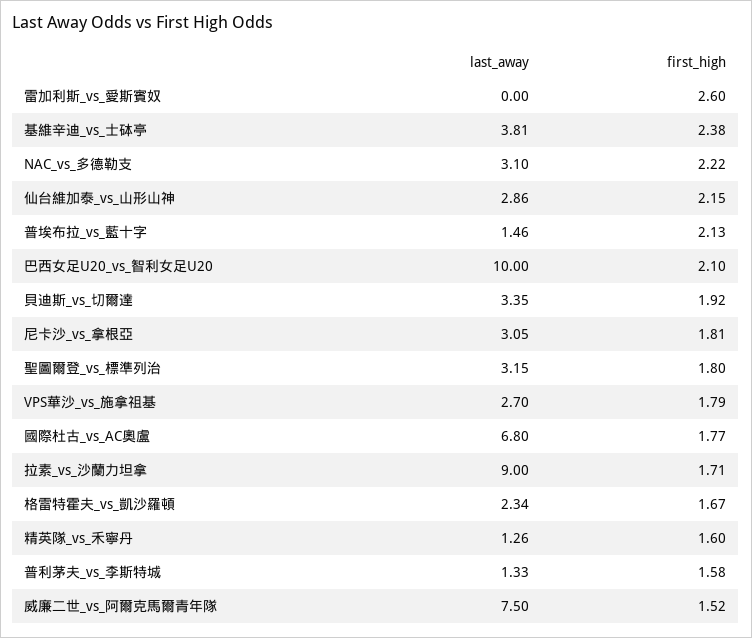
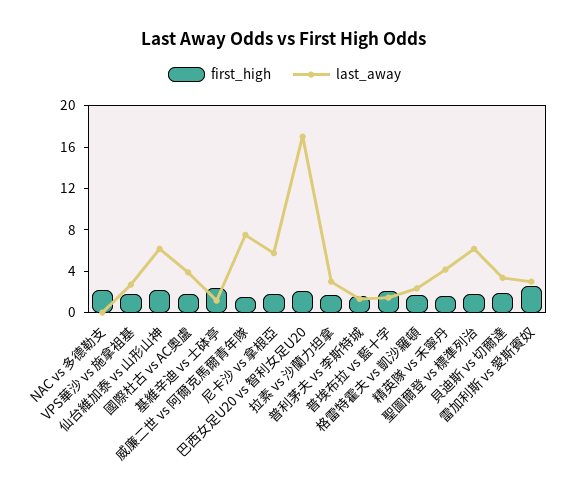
last_away, 雷加利斯_vs_愛斯賓奴: 0 -> 3
last_away, 基維辛迪_vs_士砵亭: 3.81 -> 1
last_away, NAC_vs_多德勒支: 3.1 -> 0
last_away, 仙台維加泰_vs_山形山神: 2.86 -> 6
last_away, 巴西女足U20_vs_智利女足U20: 10 -> 17
last_away, 尼卡沙_vs_拿根亞: 3.05 -> 6
last_away, 聖圖爾登_vs_標準列治: 3.15 -> 6
last_away, 國際杜古_vs_AC奧盧: 6.8 -> 4
last_away, 拉素_vs_沙蘭力坦拿: 9 -> 3
last_away, 精英隊_vs_禾寧丹: 1.26 -> 4

